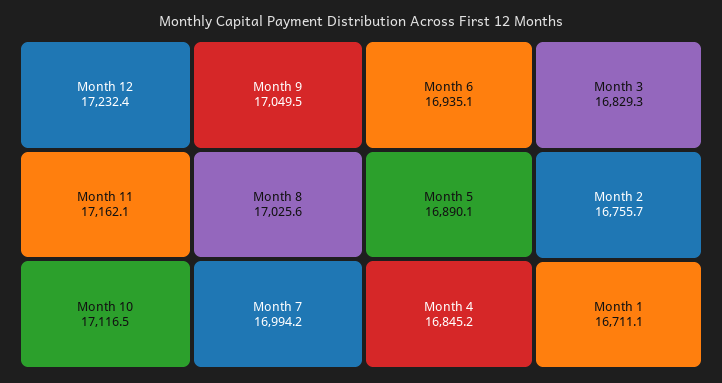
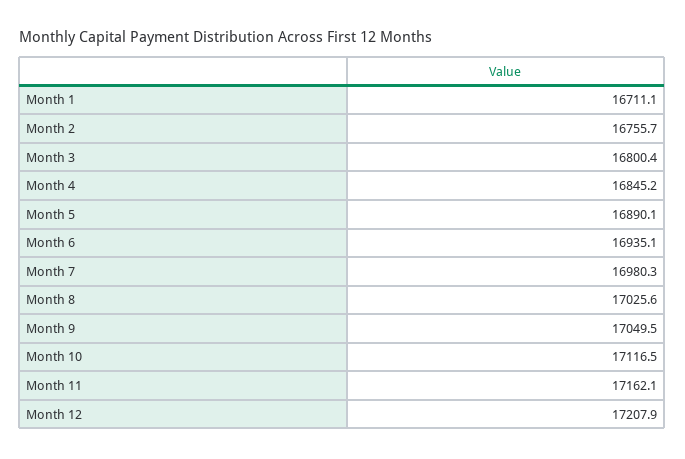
Month 12: 17232.4 -> 17207.9
Month 7: 16994.2 -> 16980.3
Month 3: 16829.3 -> 16800.4

